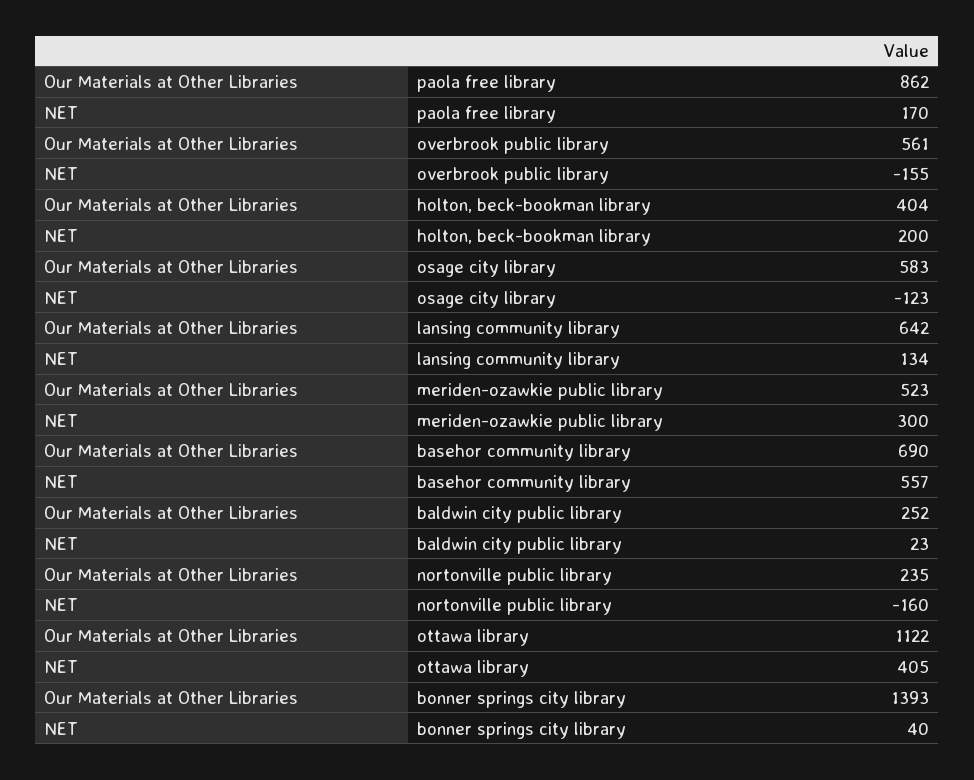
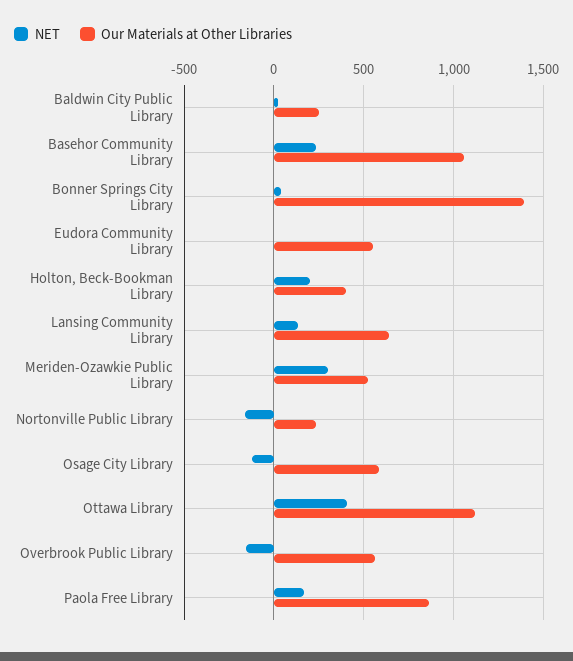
Our Materials at Other Libraries, basehor community library: 690 -> 1050
NET, basehor community library: 557 -> 250
NET, Eudora Community Library: none -> 0
Our Materials at Other Libraries, Eudora Community Library: none -> 550

